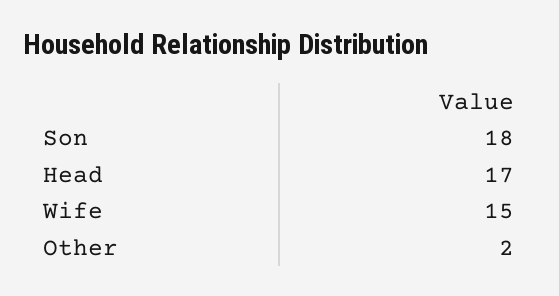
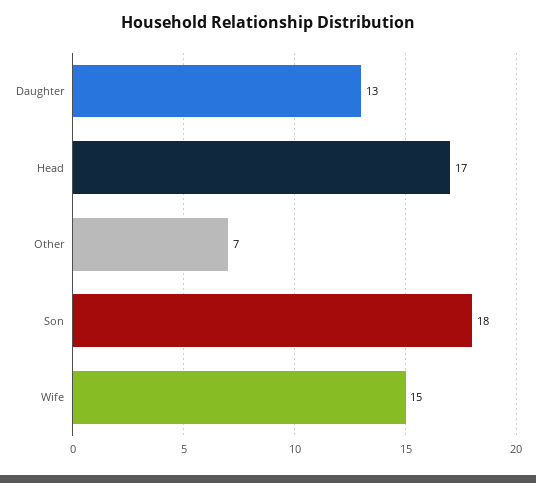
Other: 2 -> 7
Daughter: none -> 13

